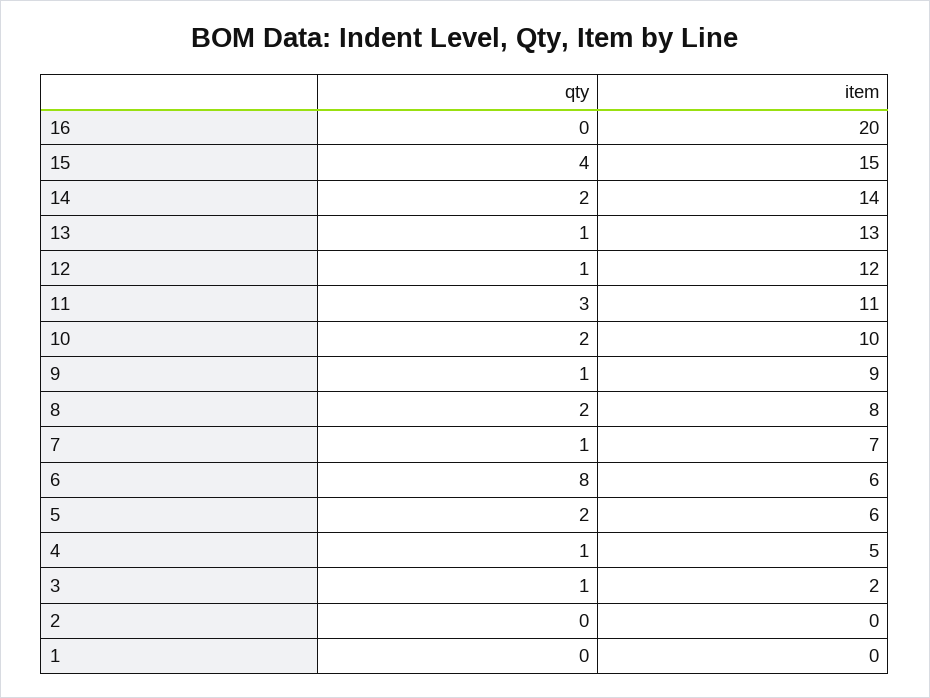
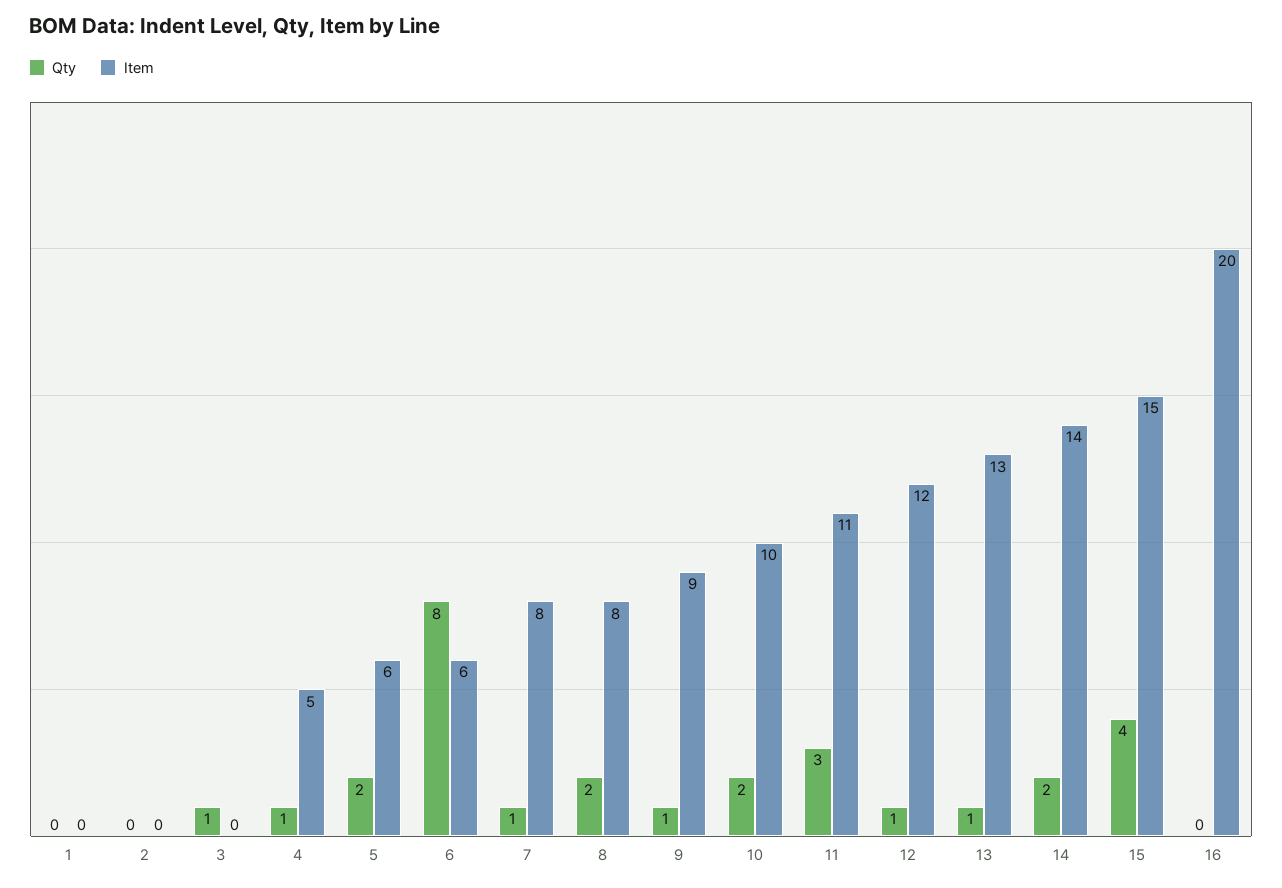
item, 7: 7 -> 8
item, 3: 2 -> 0

